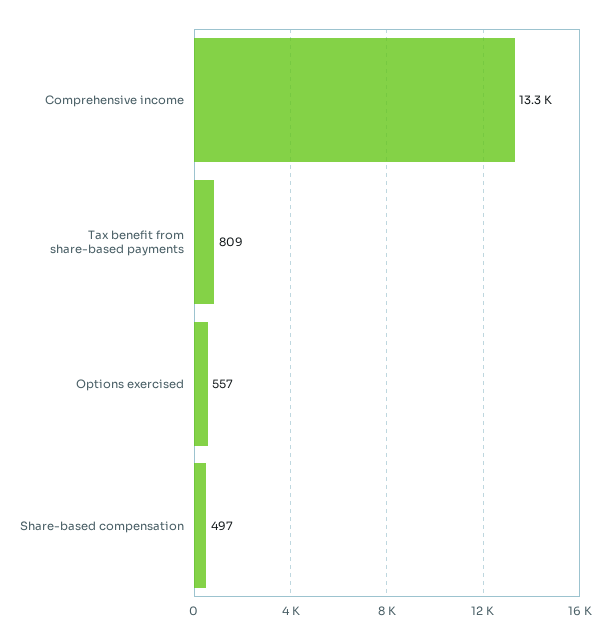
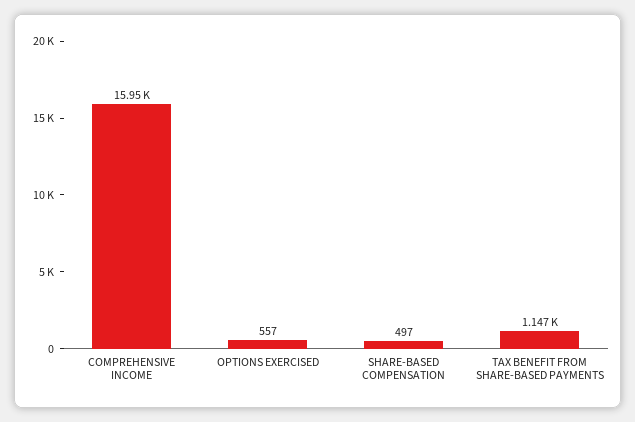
Comprehensive income: 13300 -> 15950
Tax benefit from share-based payments: 809 -> 1147

